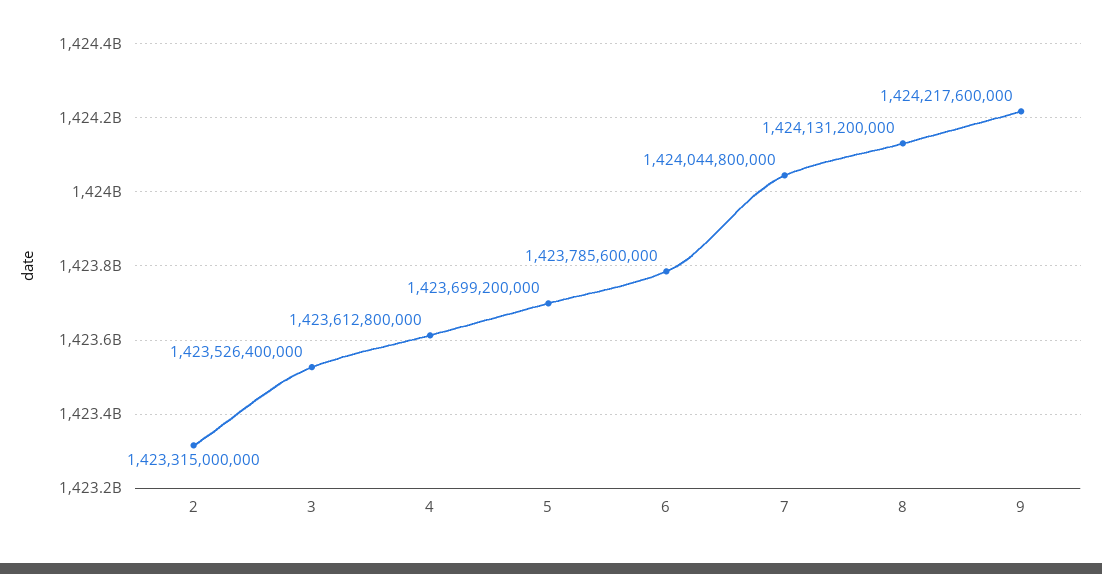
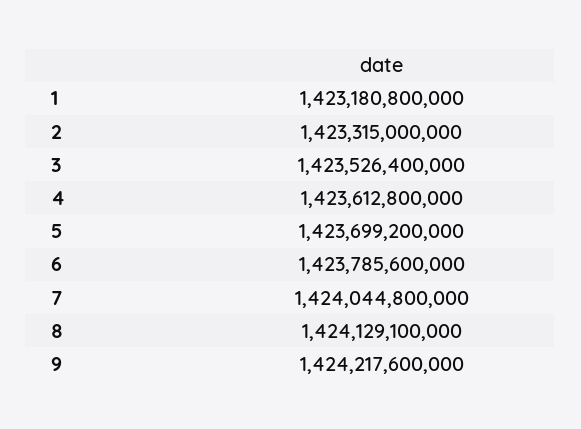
8: 1424131200000 -> 1424129100000
1: none -> 1423180800000

